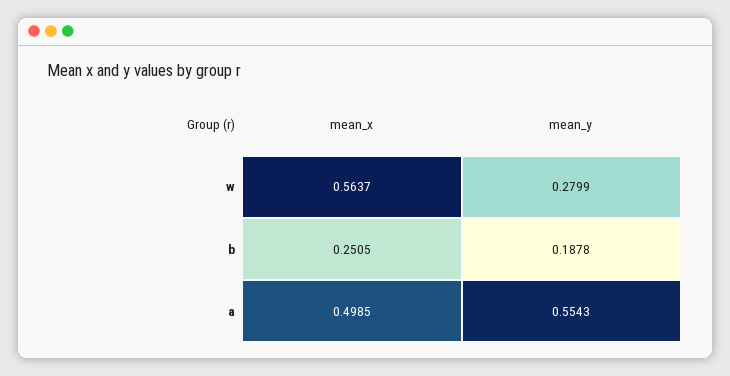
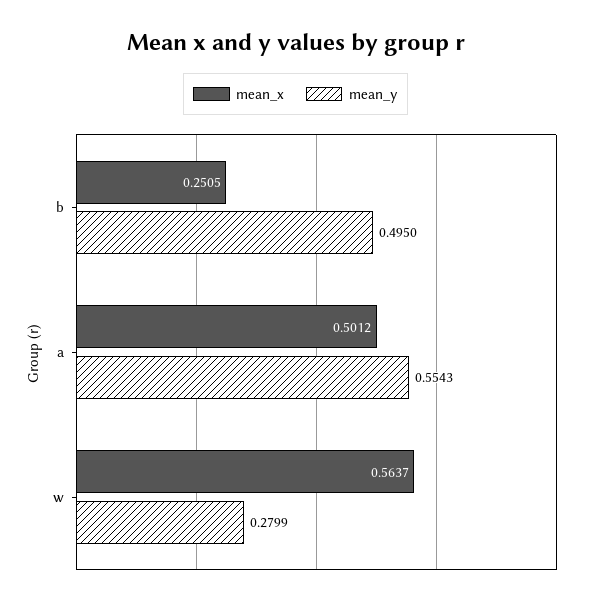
mean_y, b: 0.1878 -> 0.495
mean_x, a: 0.4985 -> 0.5012

